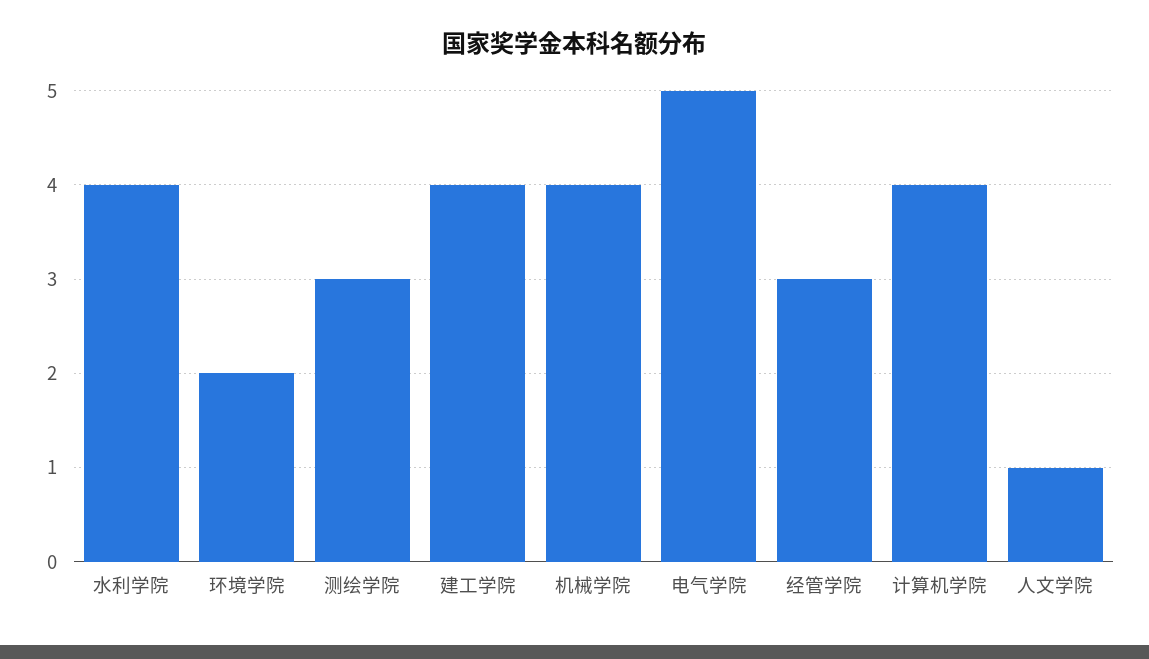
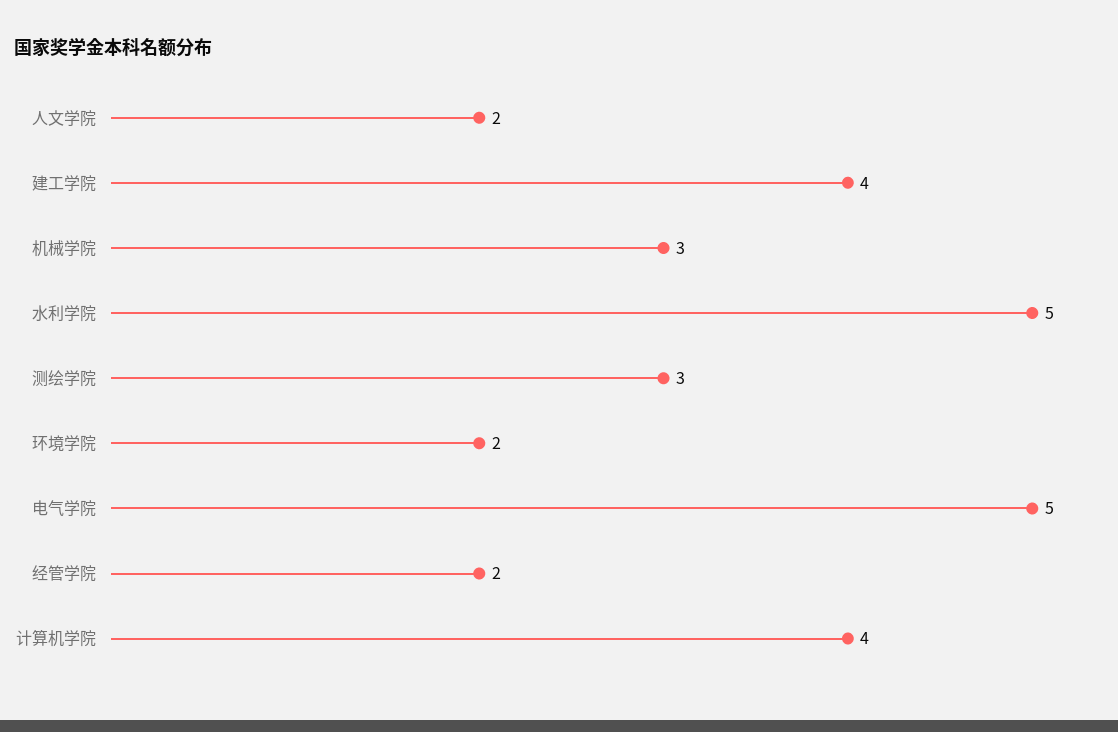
水利学院: 4 -> 5
机械学院: 4 -> 3
经管学院: 3 -> 2
人文学院: 1 -> 2

